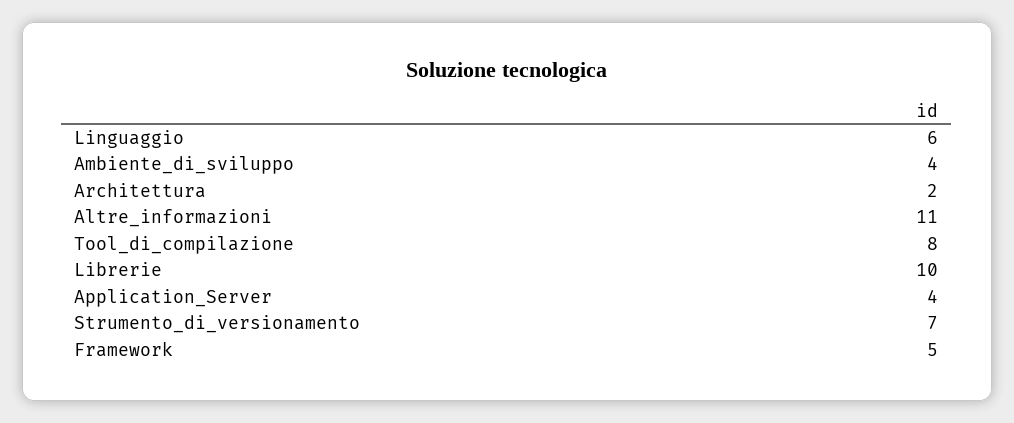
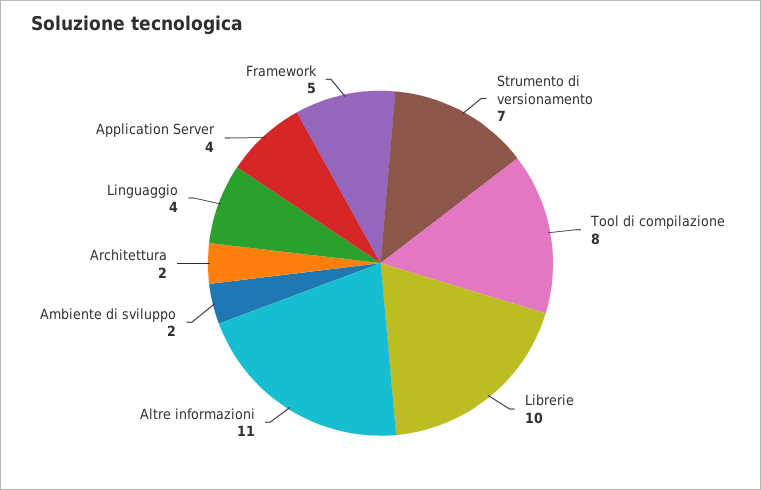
Linguaggio: 6 -> 4
Ambiente_di_sviluppo: 4 -> 2

